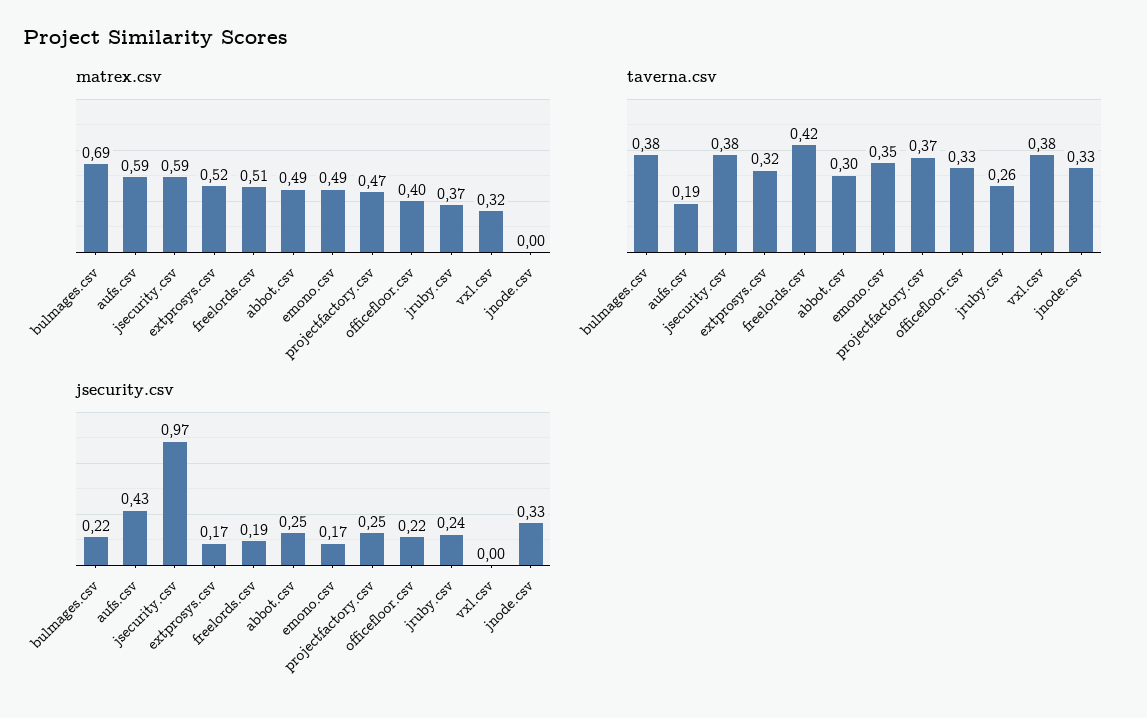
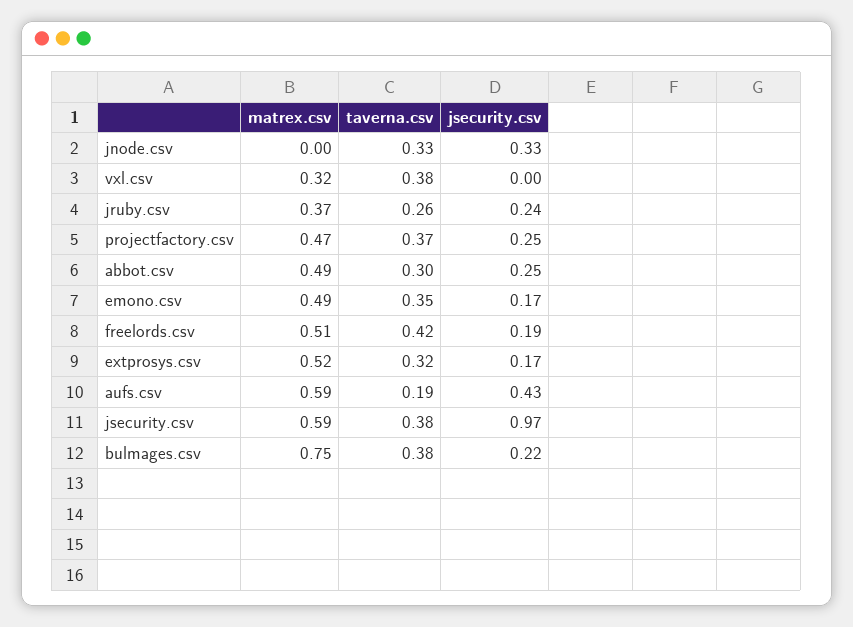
matrex.csv, bulmages.csv: 0.69 -> 0.75
matrex.csv, officefloor.csv: 0.4 -> none
taverna.csv, officefloor.csv: 0.33 -> none
jsecurity.csv, officefloor.csv: 0.22 -> none

